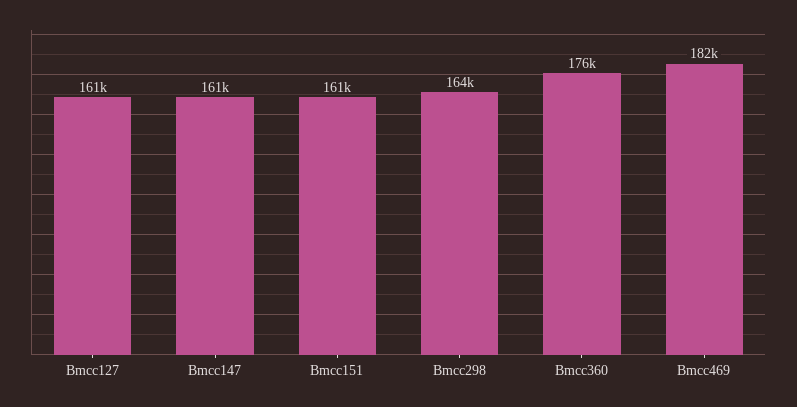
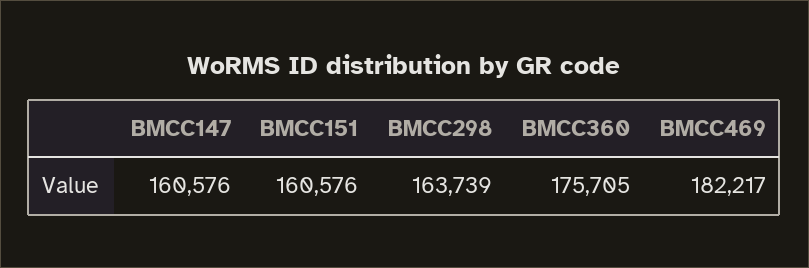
Bmcc127: 161000 -> none

